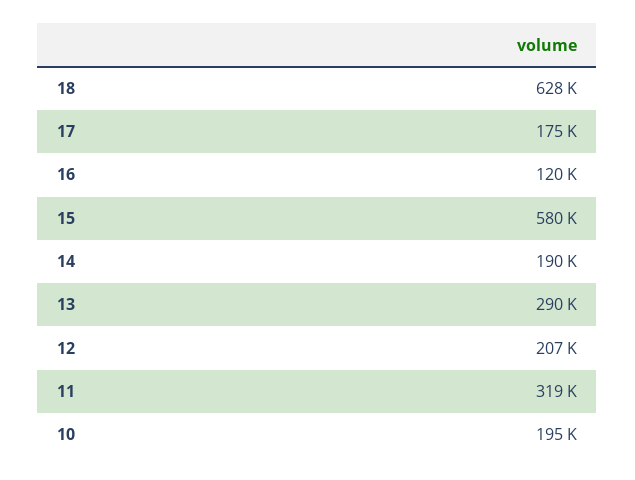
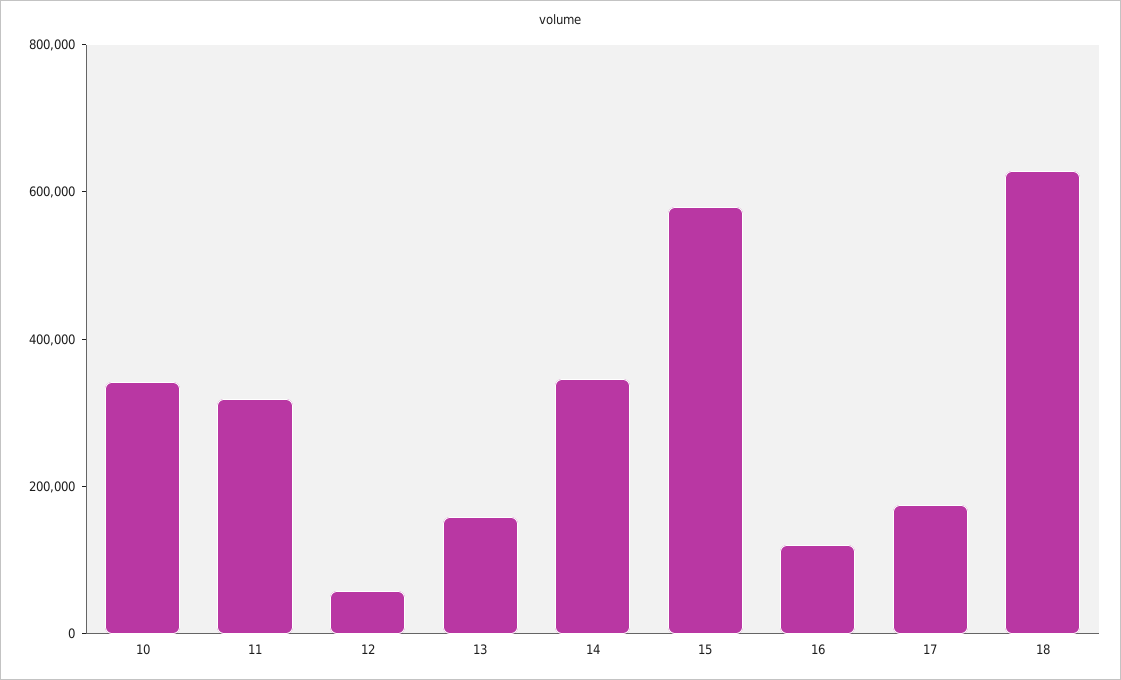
14: 190000 -> 350000
13: 290000 -> 150000
12: 207000 -> 50000
10: 195000 -> 350000

